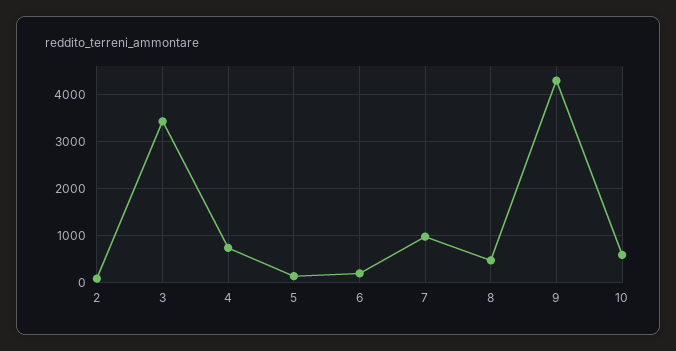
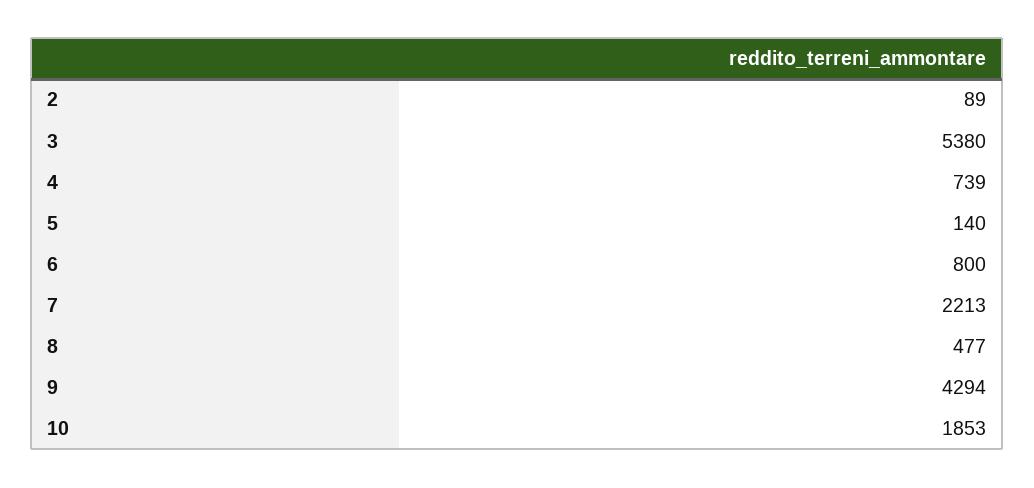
3: 3400 -> 5380
6: 200 -> 800
7: 1000 -> 2213
10: 600 -> 1853

